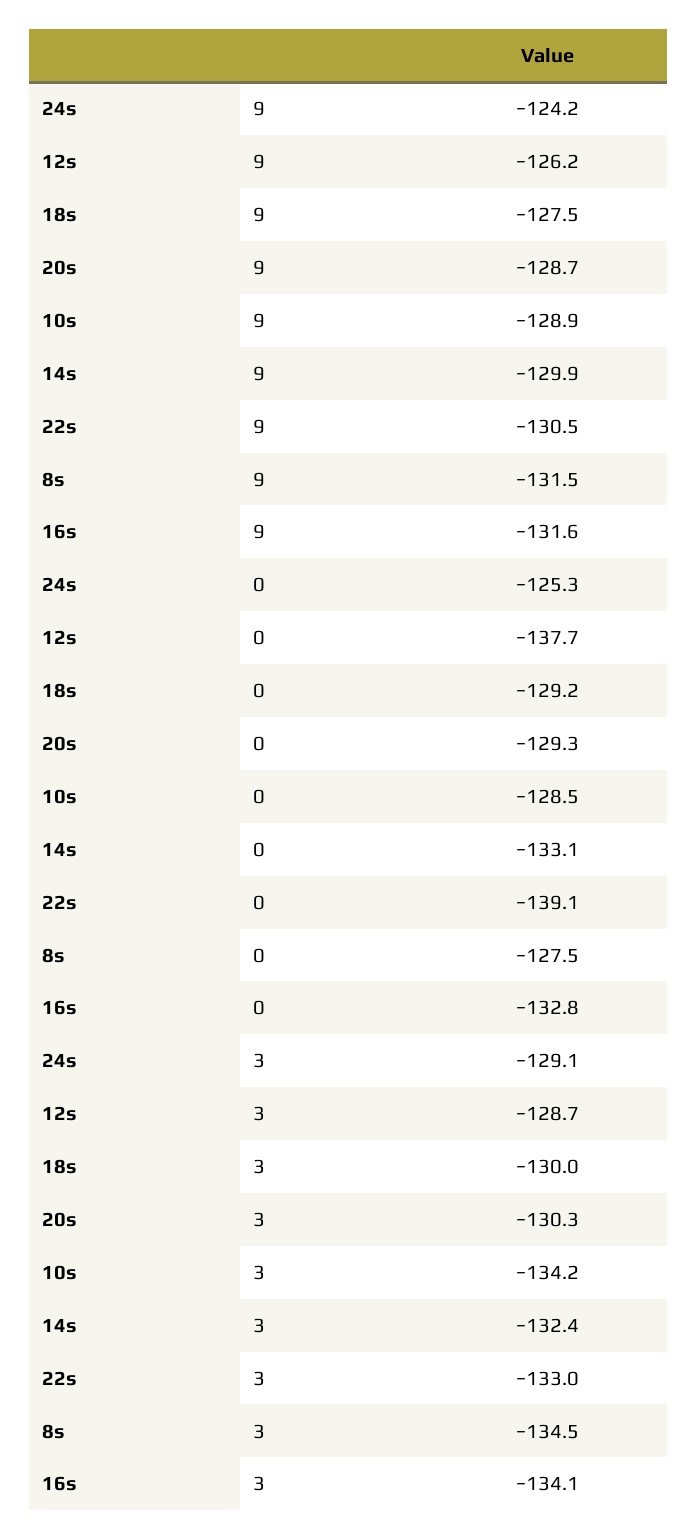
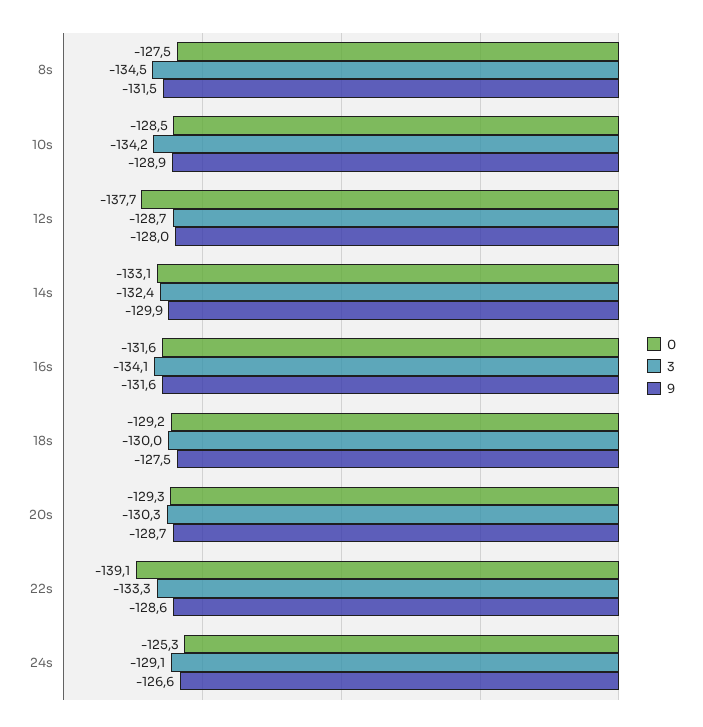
9, 24s: -124.2 -> -126.6
9, 12s: -126.2 -> -128
9, 22s: -130.5 -> -128.6
0, 16s: -132.8 -> -131.6
3, 22s: -133 -> -133.3

